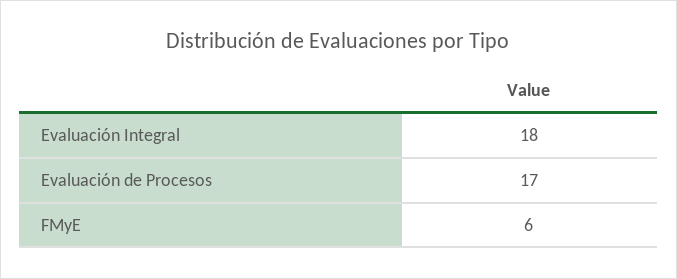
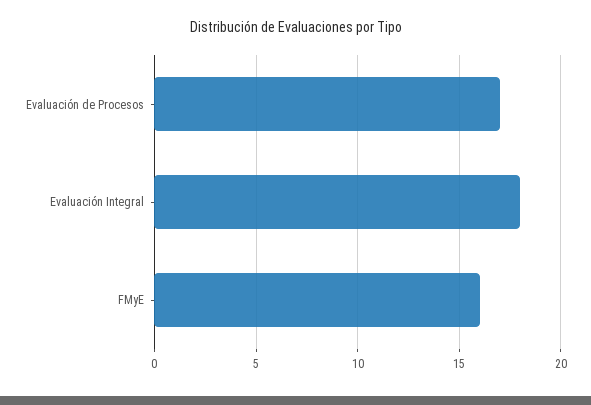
FMyE: 6 -> 16

